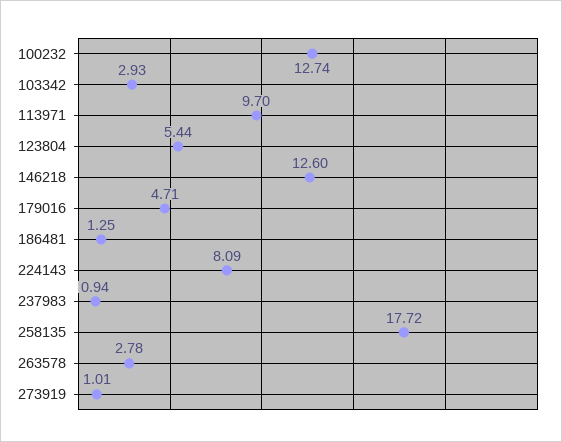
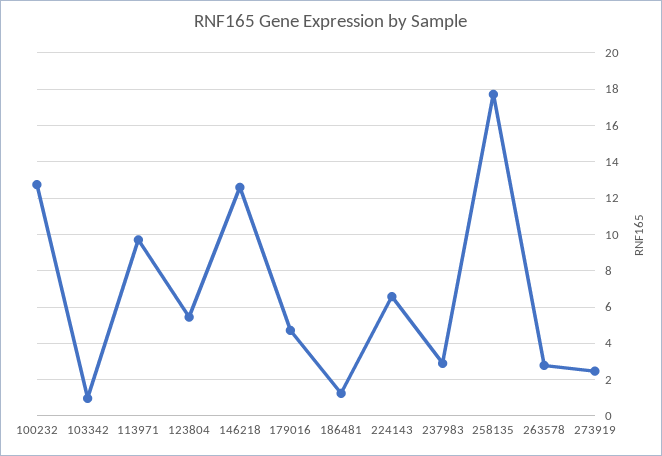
103342: 2.93 -> 1
224143: 8.09 -> 6.5
237983: 0.94 -> 3
273919: 1.01 -> 2.5

